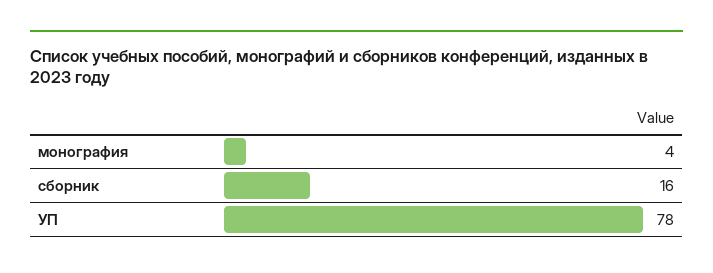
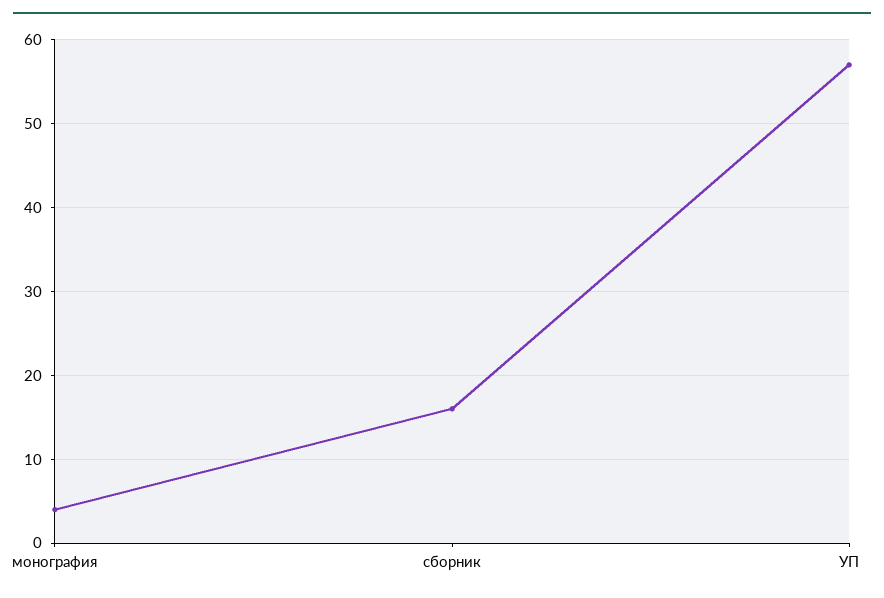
УП: 78 -> 57

